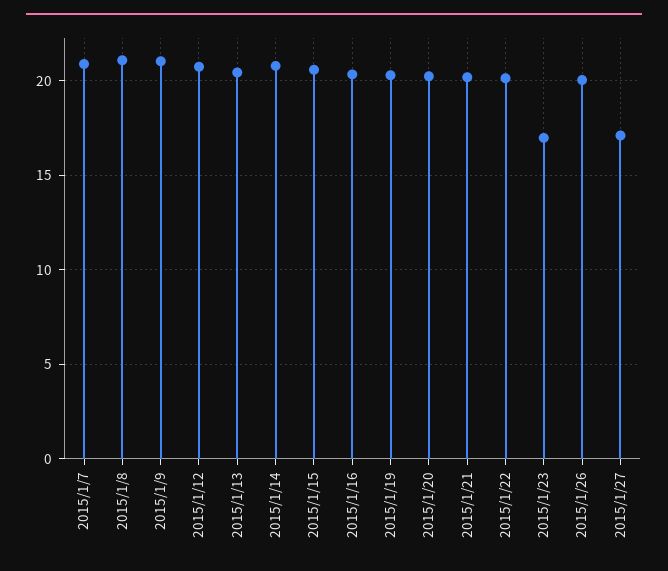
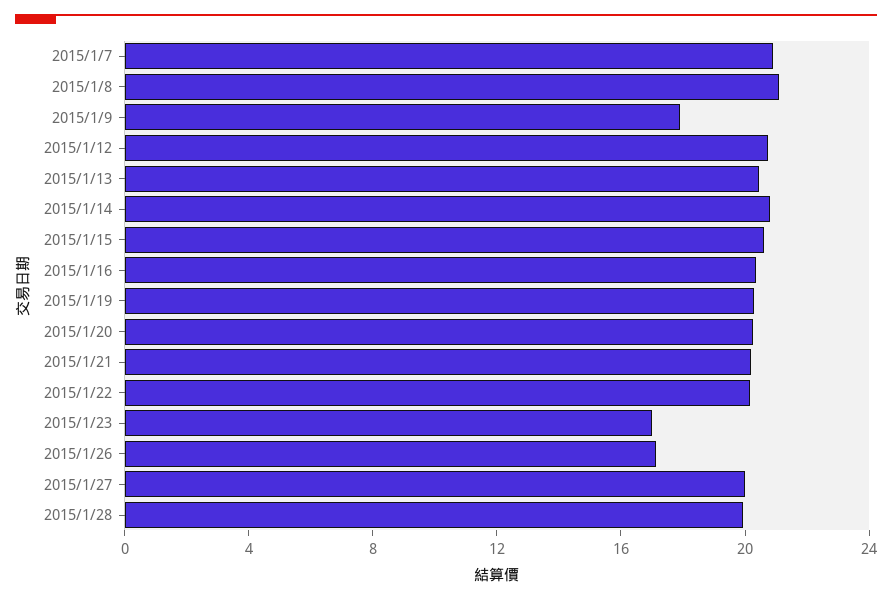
2015/1/9: 21 -> 18
2015/1/26: 20 -> 17
2015/1/27: 17 -> 20
2015/1/28: none -> 20

